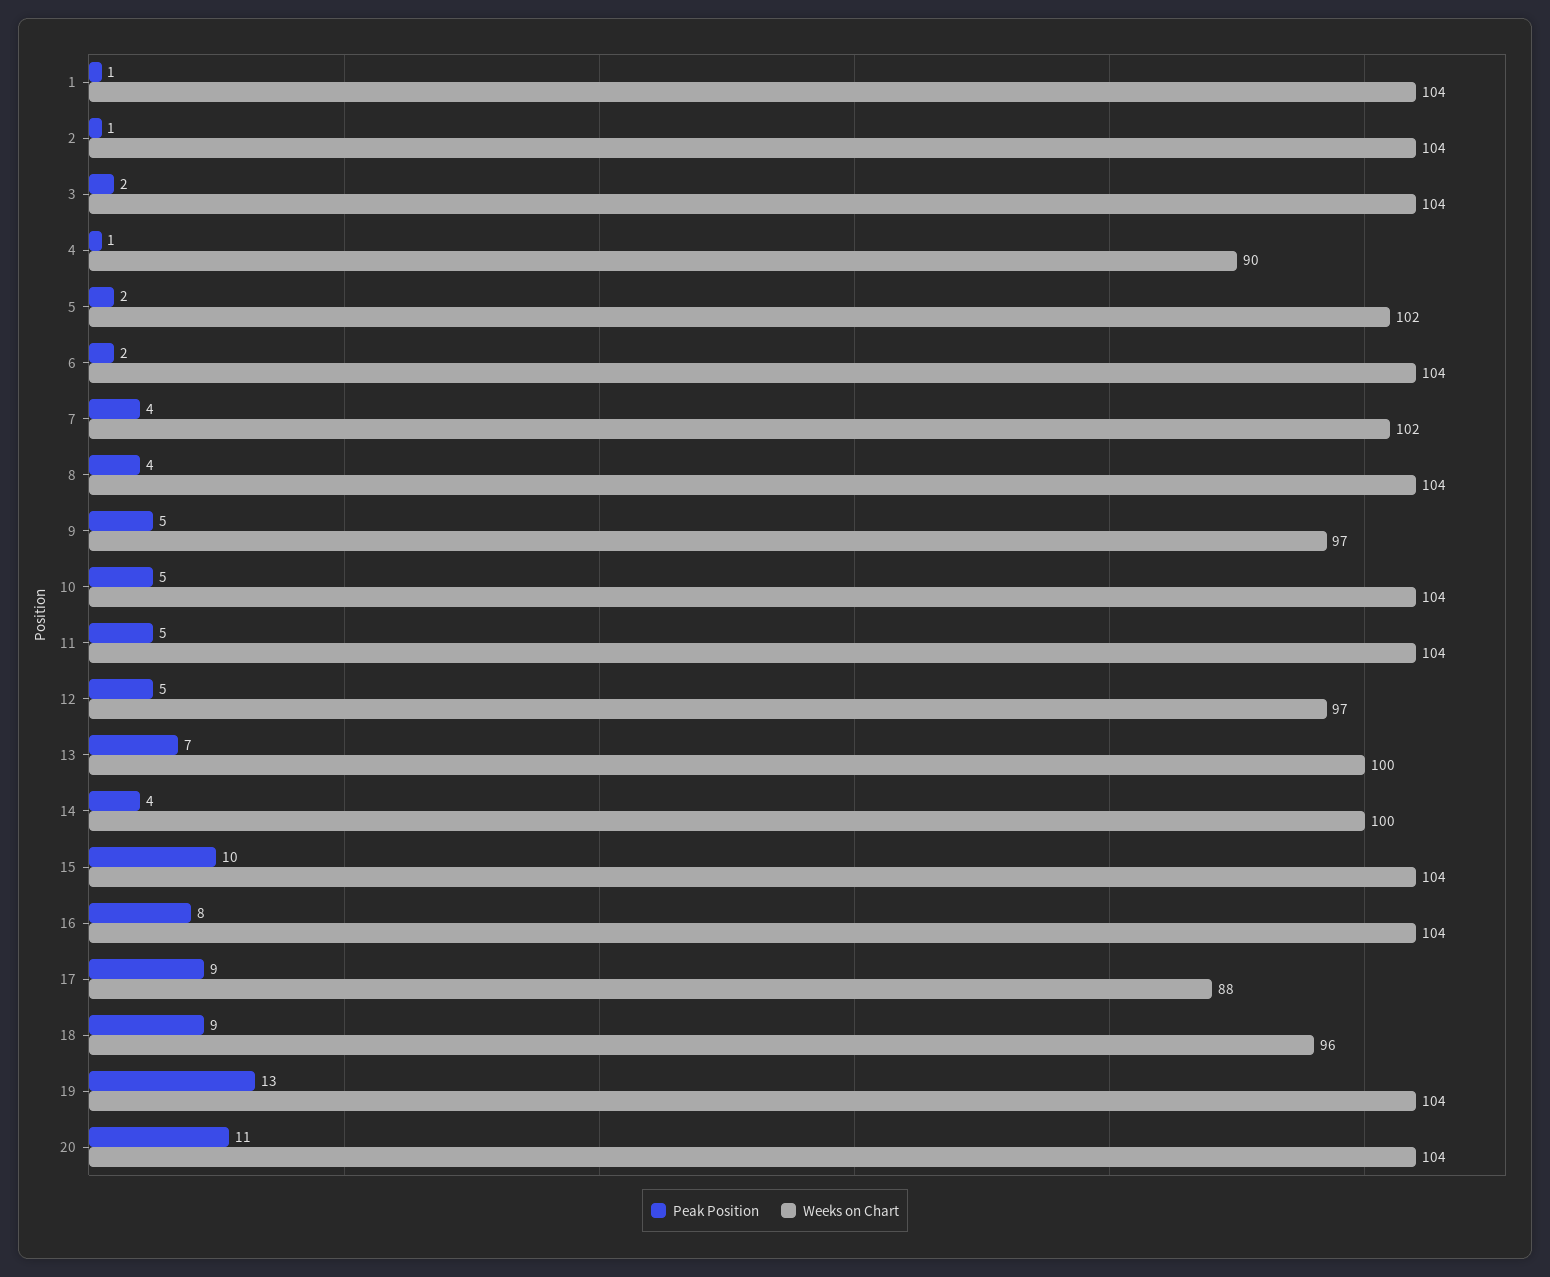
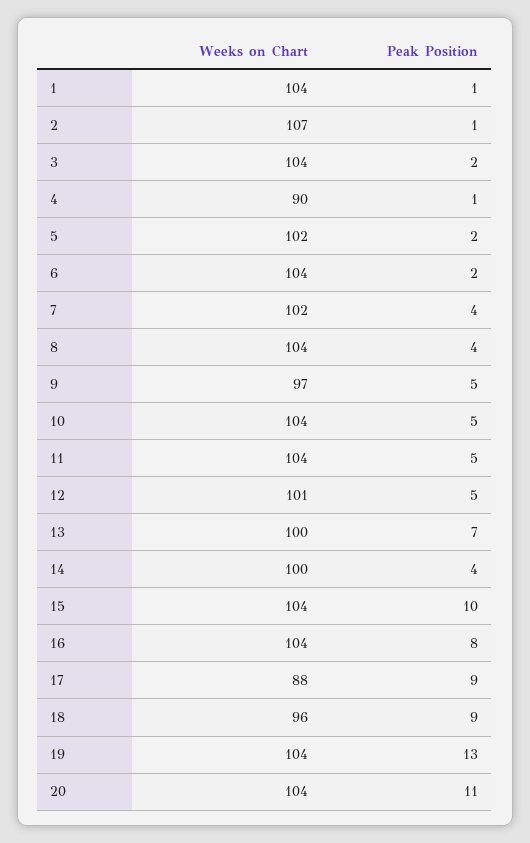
Weeks on Chart, 2: 104 -> 107
Weeks on Chart, 12: 97 -> 101

